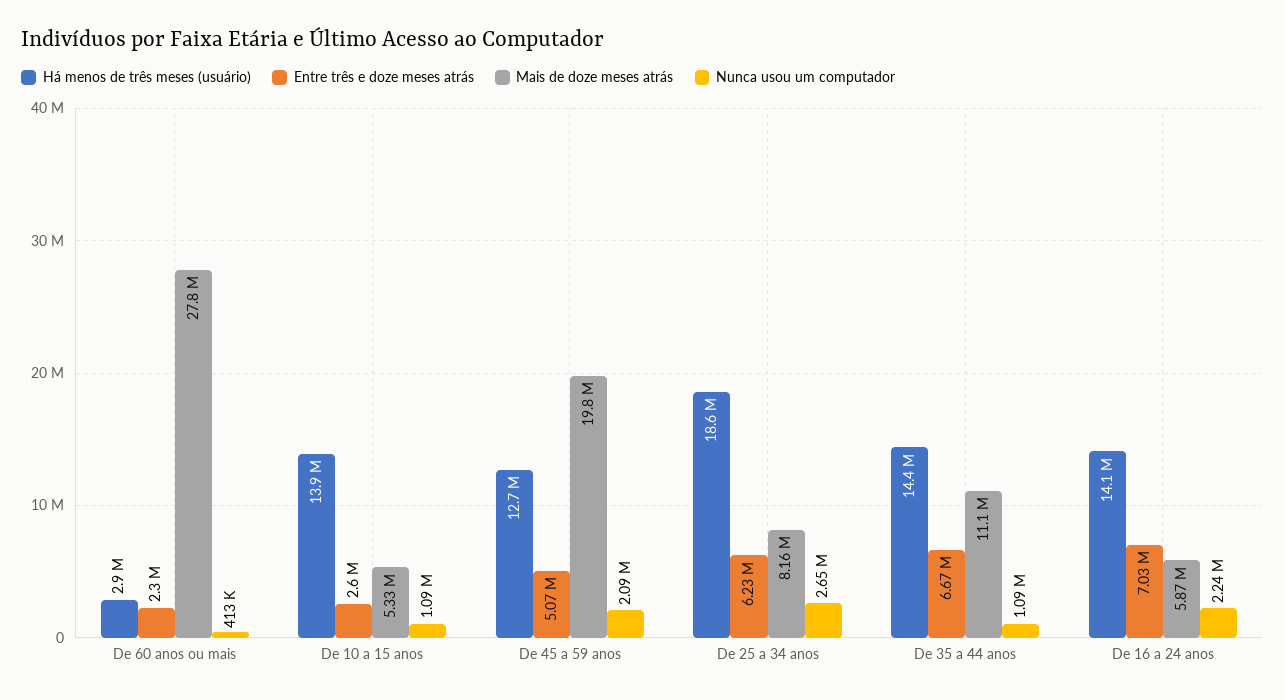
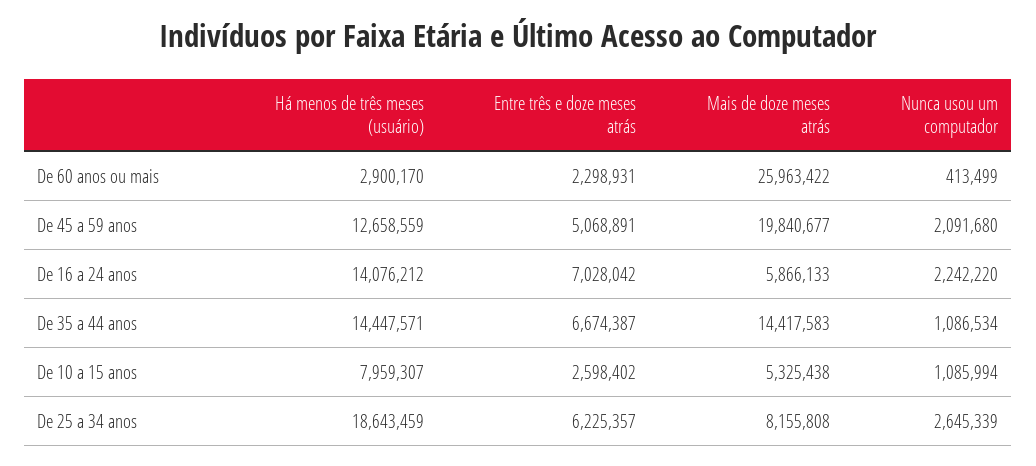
Mais de doze meses atrás, De 60 anos ou mais: 27800000 -> 25963422
Há menos de três meses (usuário), De 10 a 15 anos: 13900000 -> 7959307
Mais de doze meses atrás, De 35 a 44 anos: 11100000 -> 14417583

